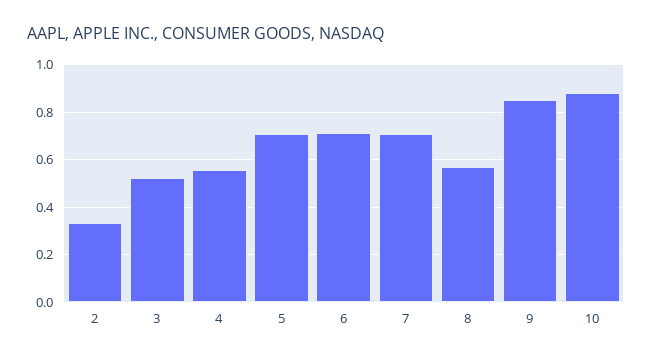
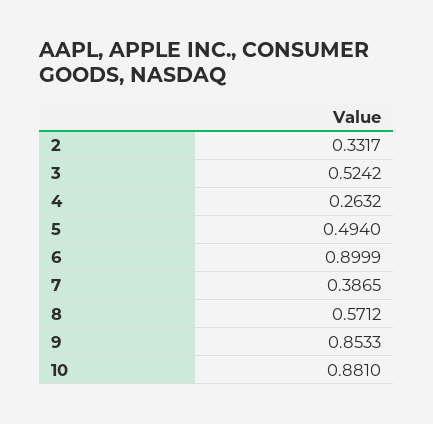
4: 0.55 -> 0.2632
5: 0.7 -> 0.494
6: 0.7 -> 0.8999
7: 0.7 -> 0.3865

